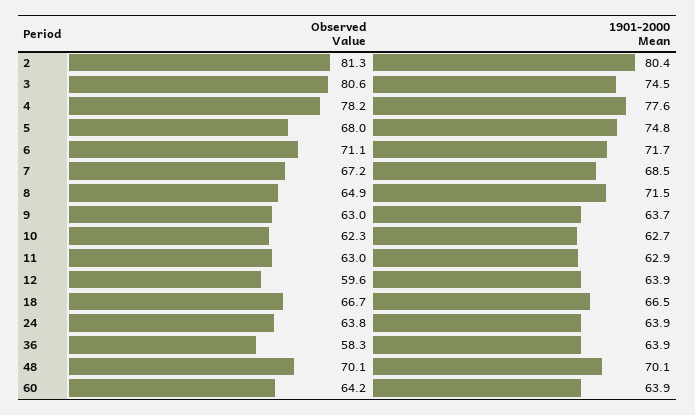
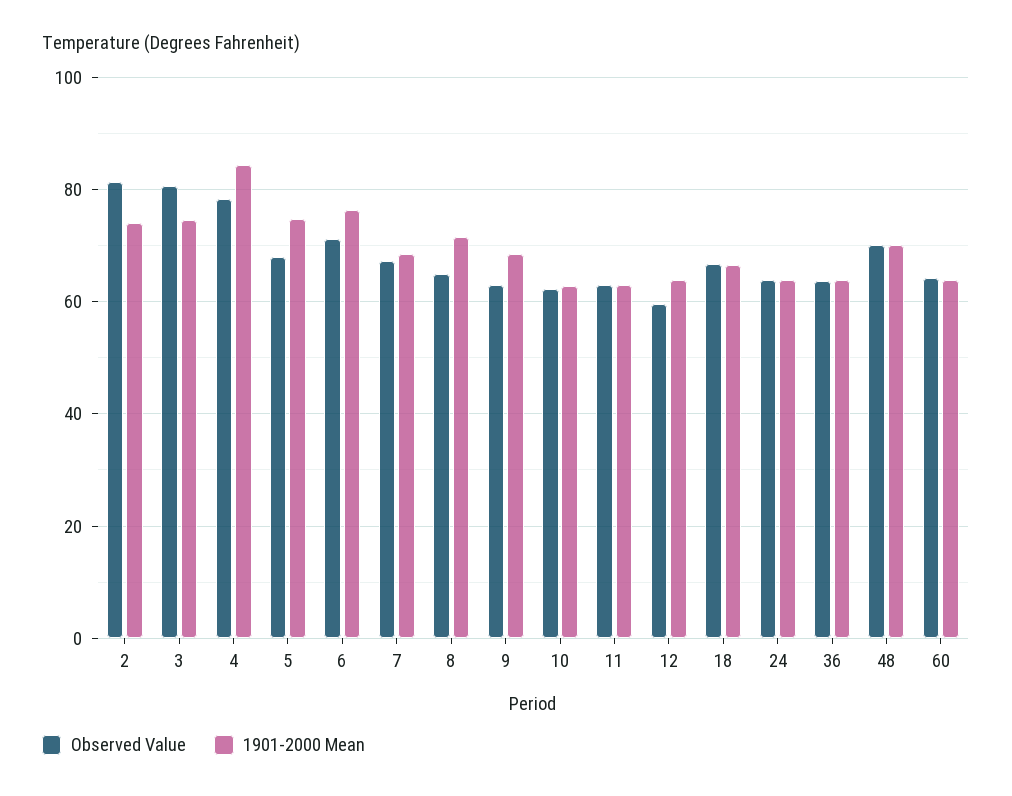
1901-2000 Mean, 2: 80.4 -> 74
1901-2000 Mean, 4: 77.6 -> 84
1901-2000 Mean, 6: 71.7 -> 76
1901-2000 Mean, 9: 63.7 -> 68
Observed Value, 36: 58.3 -> 64

